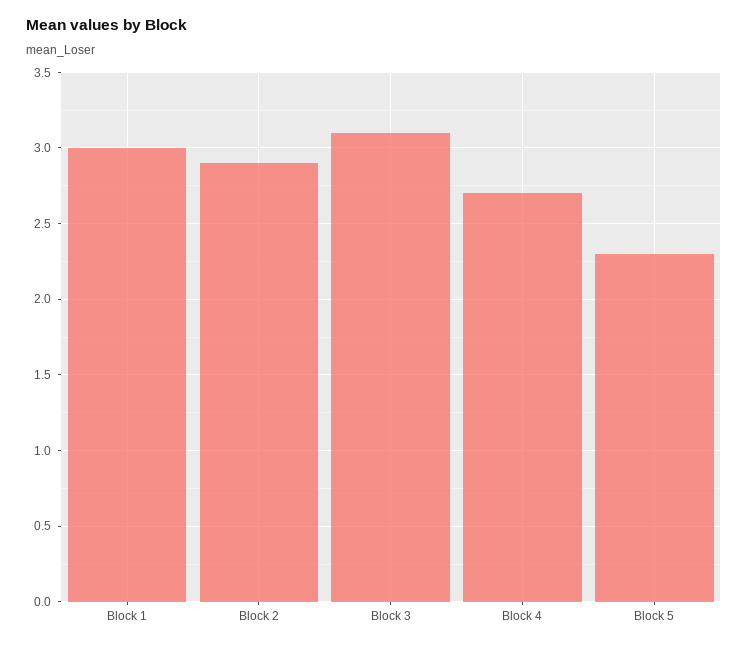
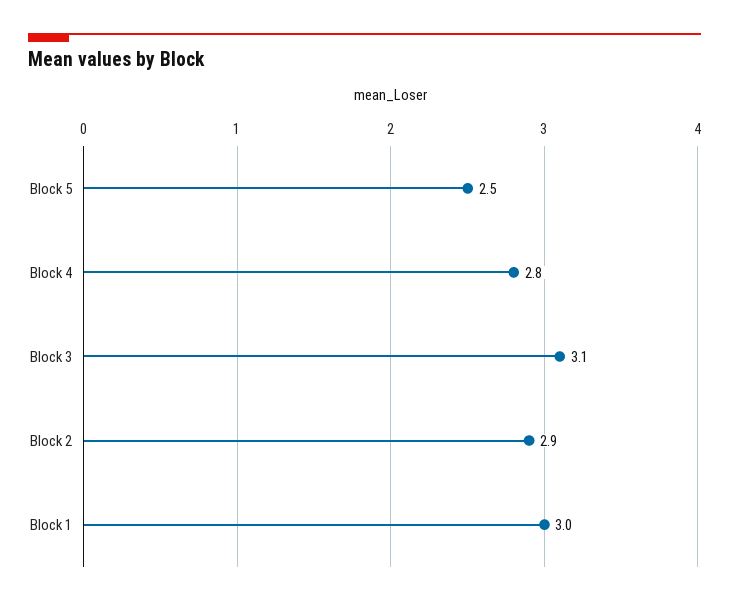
Block 4: 2.7 -> 2.8
Block 5: 2.3 -> 2.5

